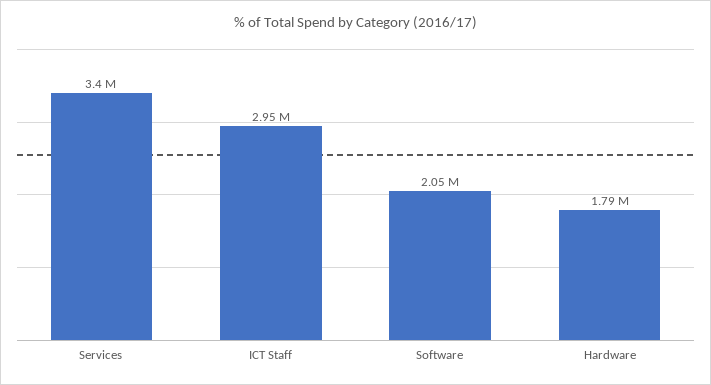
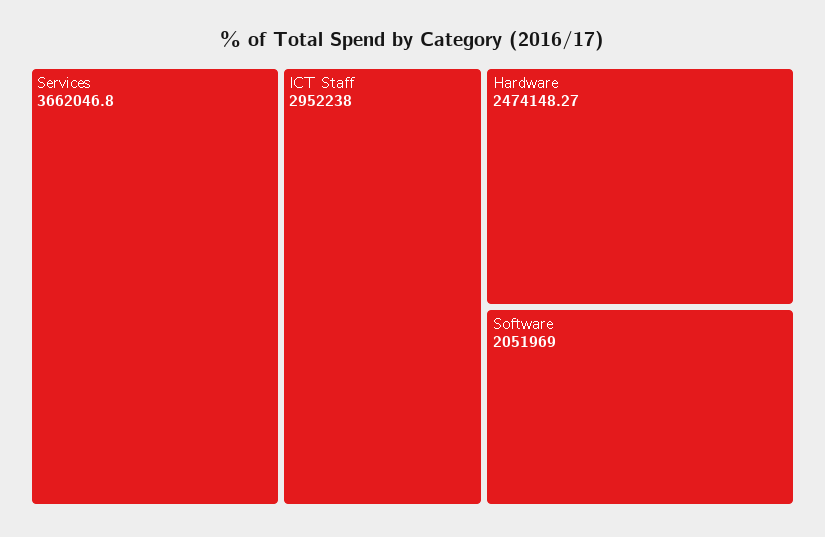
Services: 3400000 -> 3662046.8
Hardware: 1790000 -> 2474148.27

